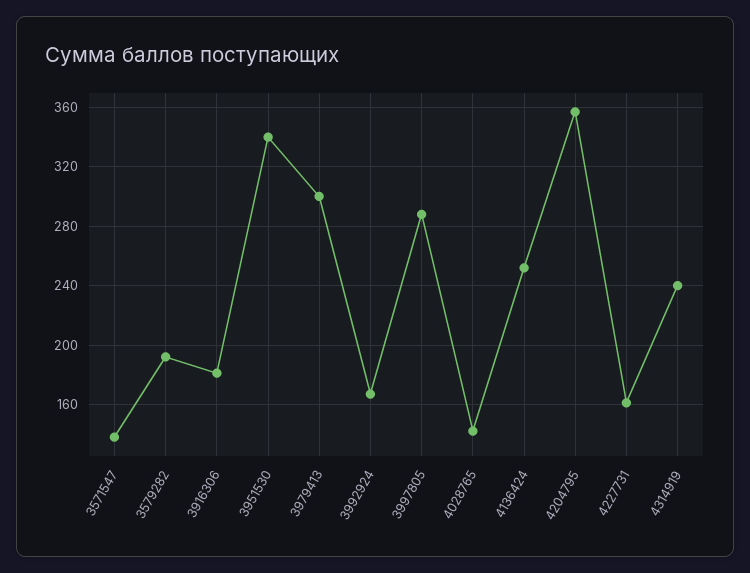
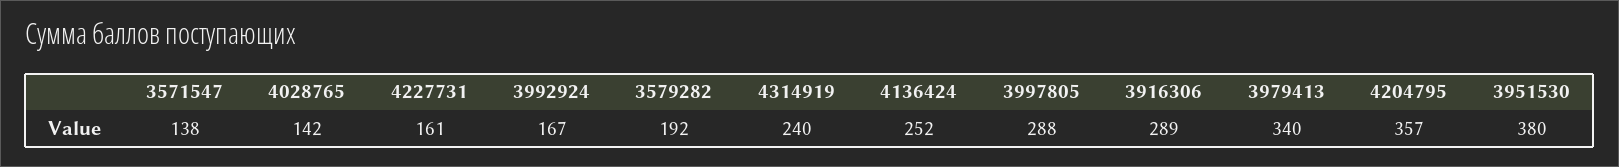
3916306: 180 -> 289
3951530: 340 -> 380
3979413: 300 -> 340

